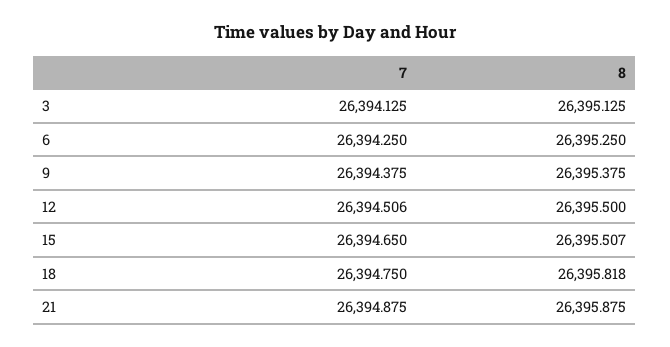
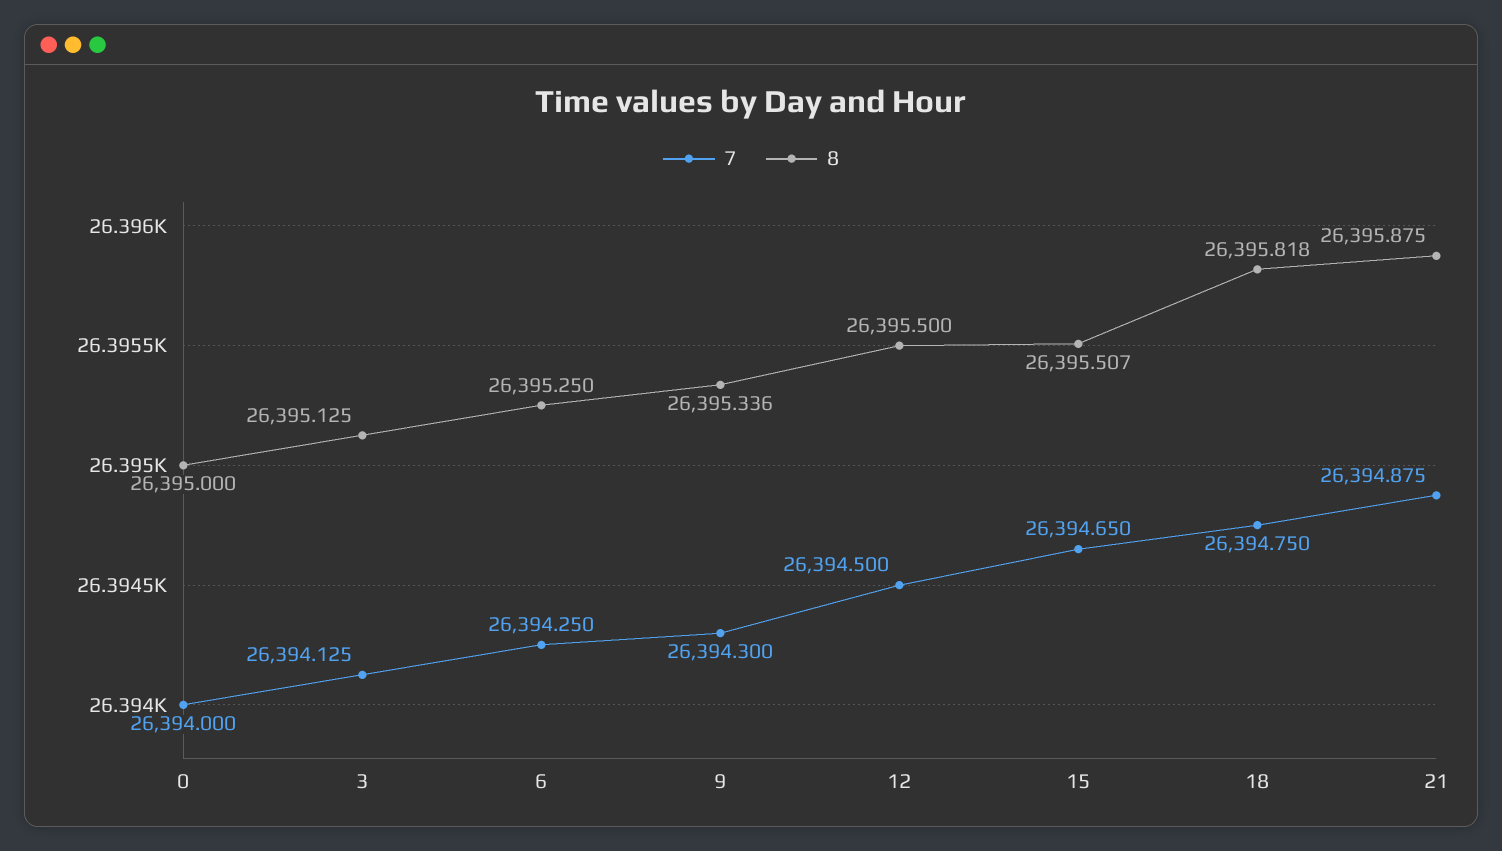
7, 9: 26394.375 -> 26394.3
8, 9: 26395.375 -> 26395.336
7, 12: 26394.506 -> 26394.5
7, 0: none -> 26394
8, 0: none -> 26395

